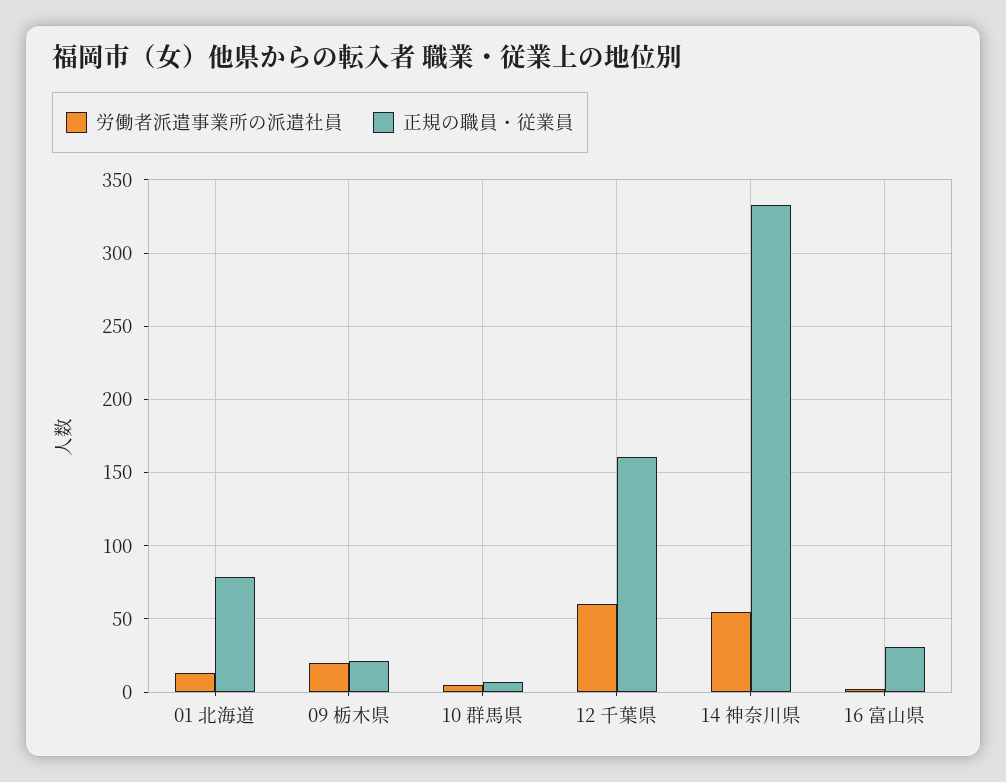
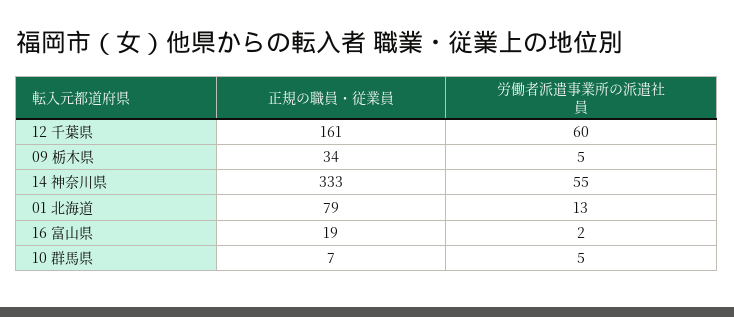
労働者派遣事業所の派遣社員, 09 栃木県: 20 -> 5
正規の職員・従業員, 09 栃木県: 20 -> 34
正規の職員・従業員, 16 富山県: 30 -> 19

